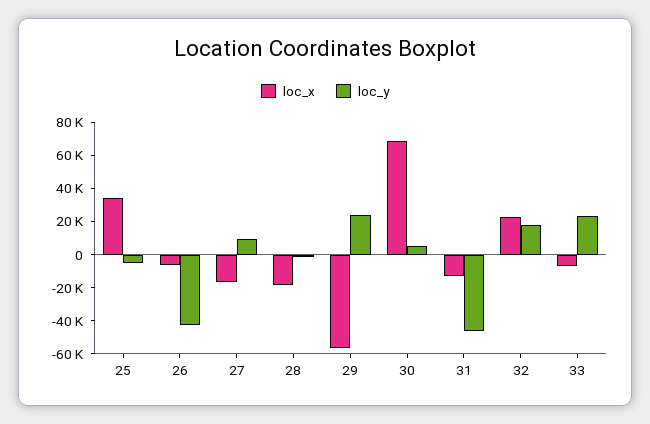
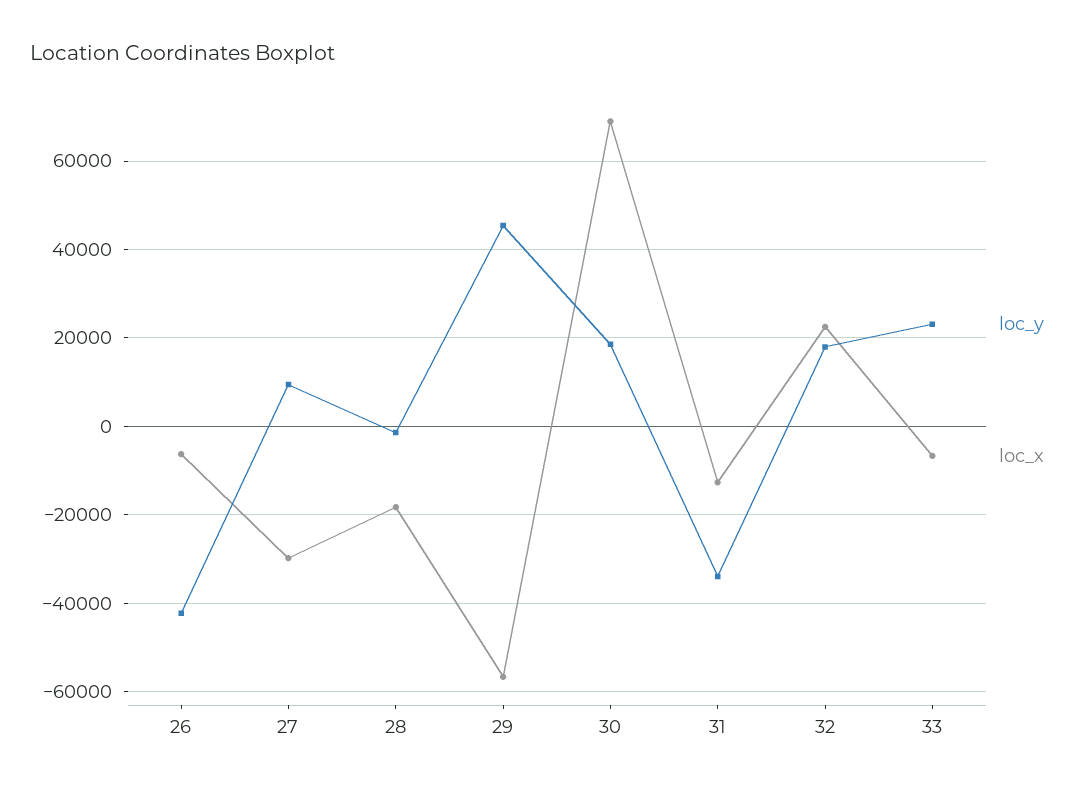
loc_x, 25: 35000 -> none
loc_y, 25: -5000 -> none
loc_x, 27: -15000 -> -30000
loc_y, 29: 25000 -> 46000
loc_y, 30: 5000 -> 18000
loc_y, 31: -45000 -> -34000

